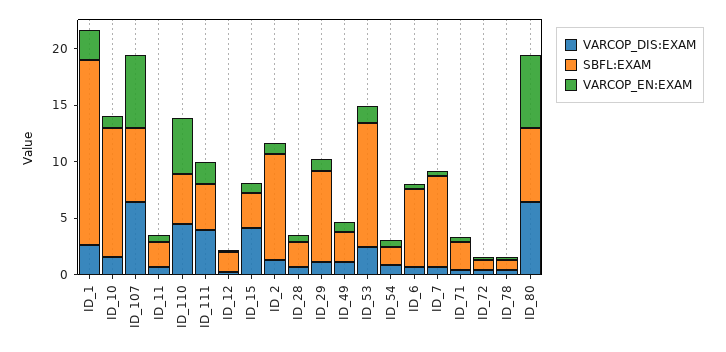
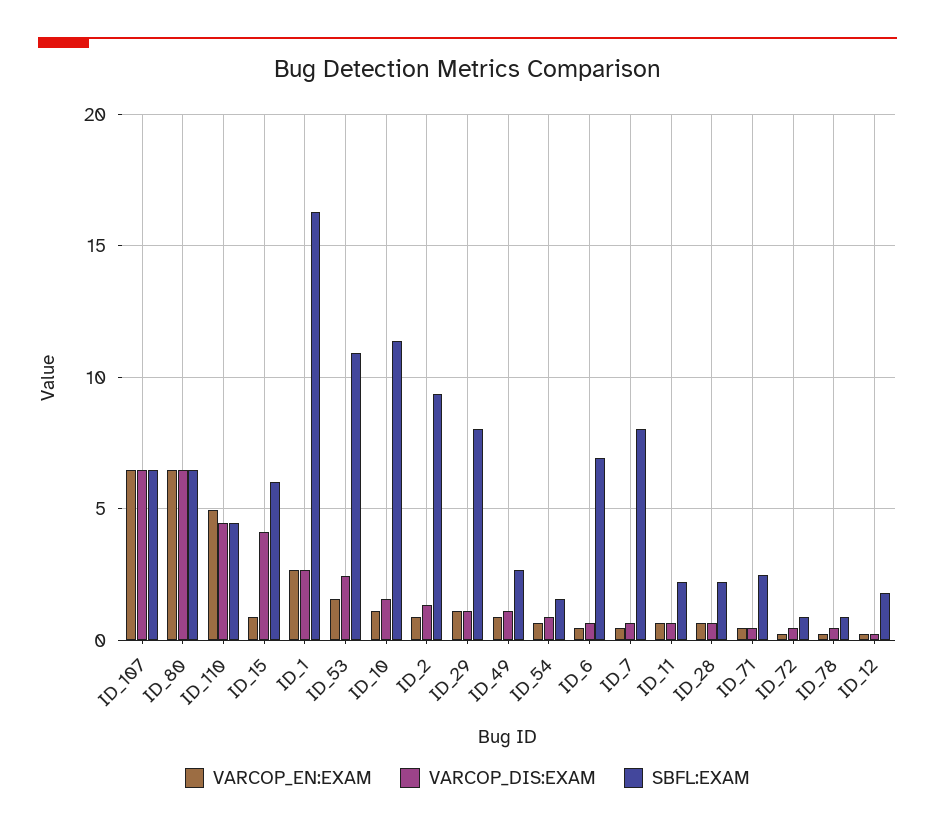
VARCOP_DIS:EXAM, ID_111: 4 -> none
SBFL:EXAM, ID_111: 4 -> none
VARCOP_EN:EXAM, ID_111: 2 -> none
SBFL:EXAM, ID_15: 3 -> 6

